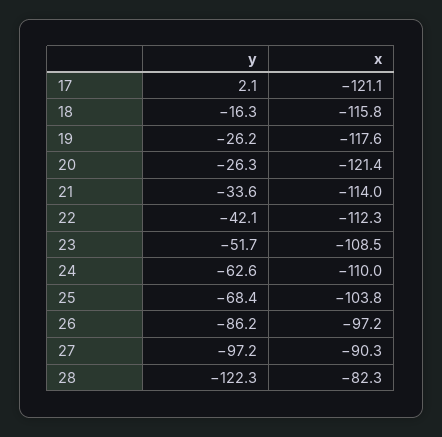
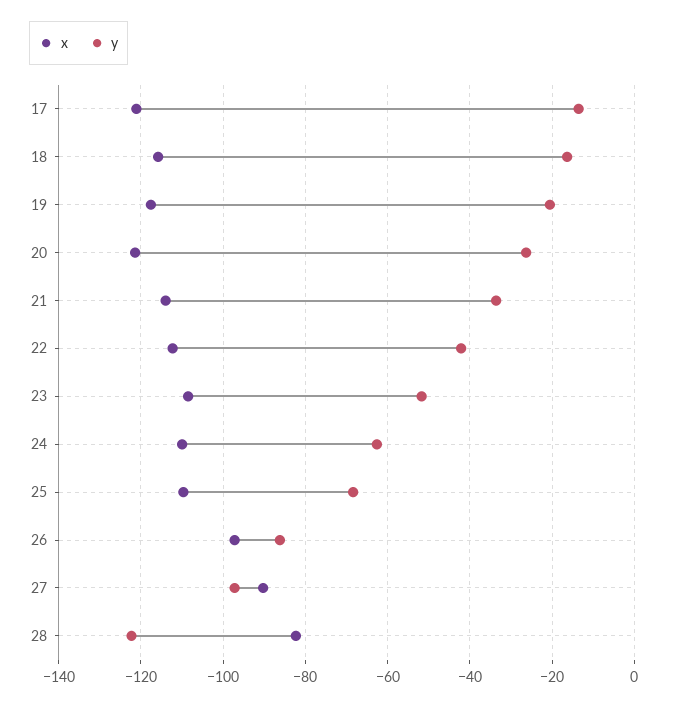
y, 17: 2.1 -> -14
y, 19: -26.2 -> -20
x, 25: -103.8 -> -110

